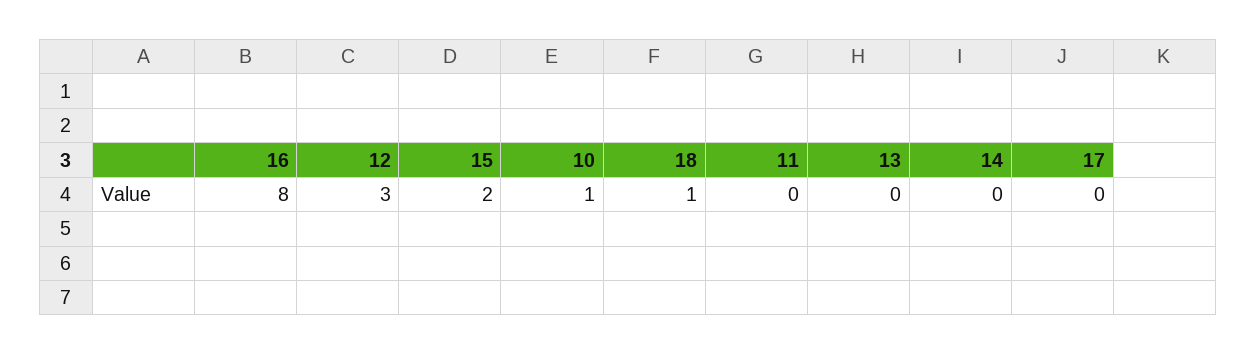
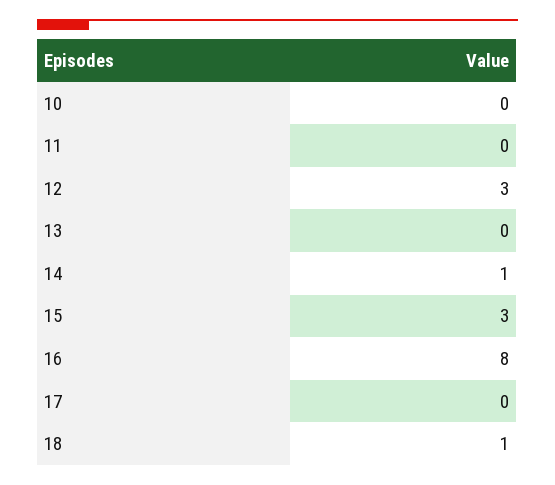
15: 2 -> 3
10: 1 -> 0
14: 0 -> 1

